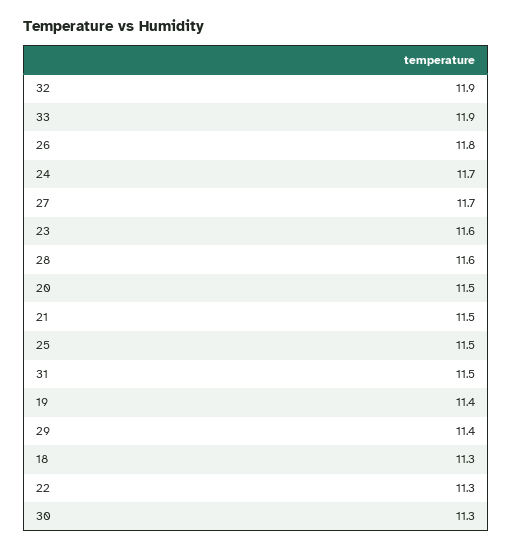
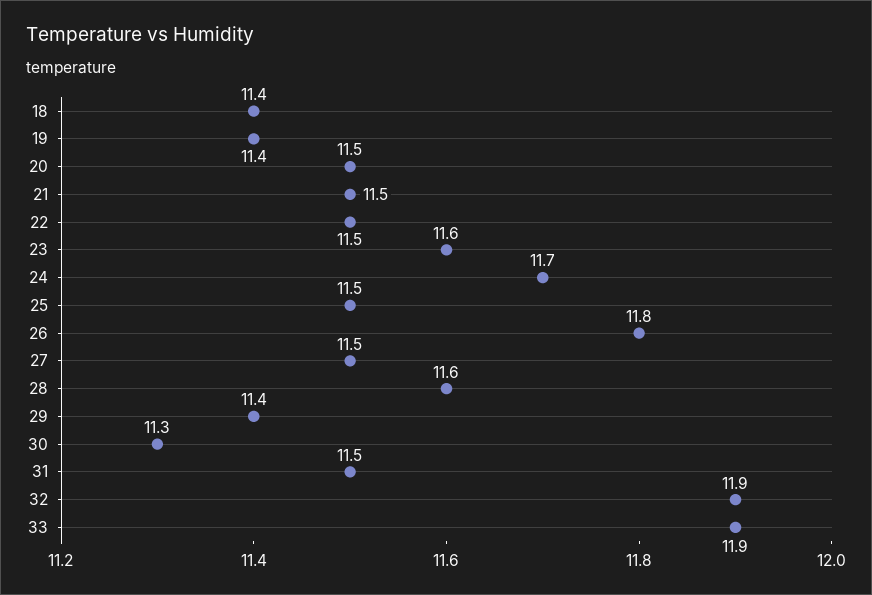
27: 11.7 -> 11.5
18: 11.3 -> 11.4
22: 11.3 -> 11.5

